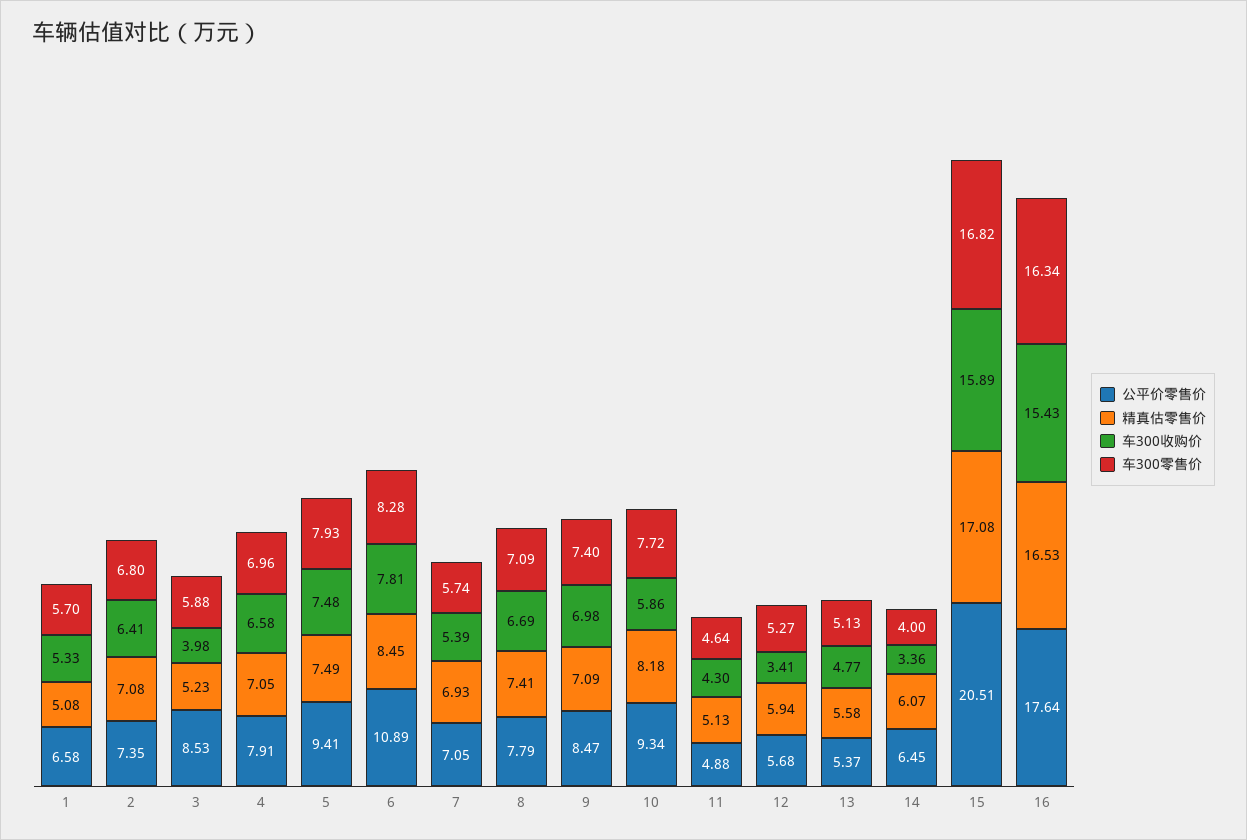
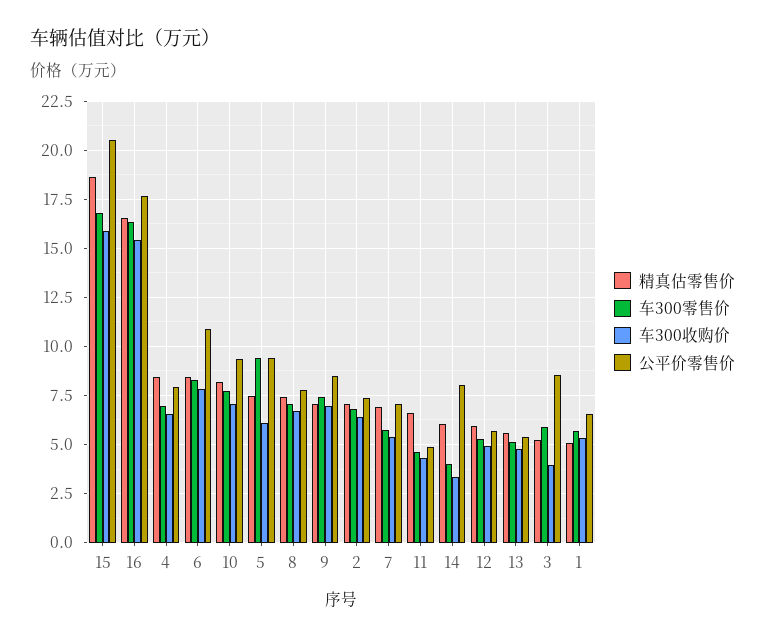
精真估零售价, 4: 7.05 -> 8.5
车300收购价, 5: 7.48 -> 6
车300零售价, 5: 7.93 -> 9.5
车300收购价, 10: 5.86 -> 7
精真估零售价, 11: 5.13 -> 6.5
车300收购价, 12: 3.41 -> 5
公平价零售价, 14: 6.45 -> 8
精真估零售价, 15: 17.08 -> 18.5

